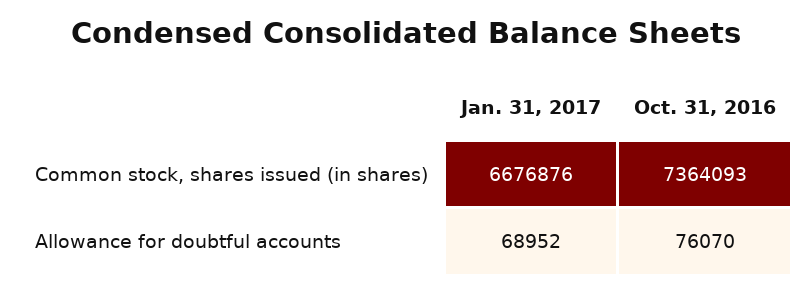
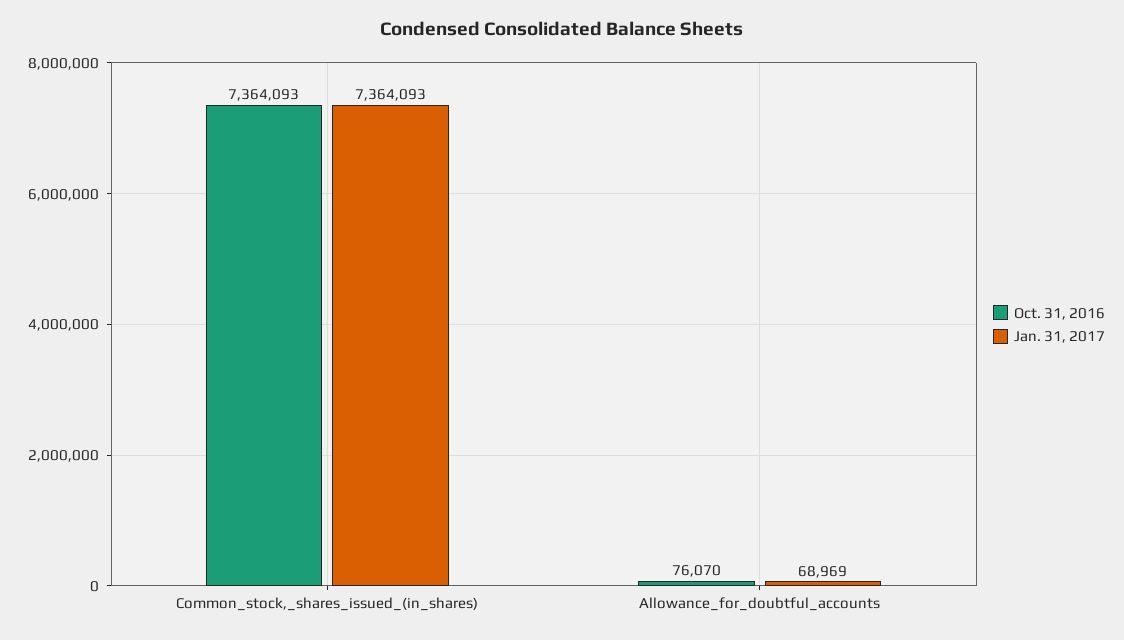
Jan. 31, 2017, Common stock, shares issued (in shares): 6676876 -> 7364093
Jan. 31, 2017, Allowance for doubtful accounts: 68952 -> 68969

